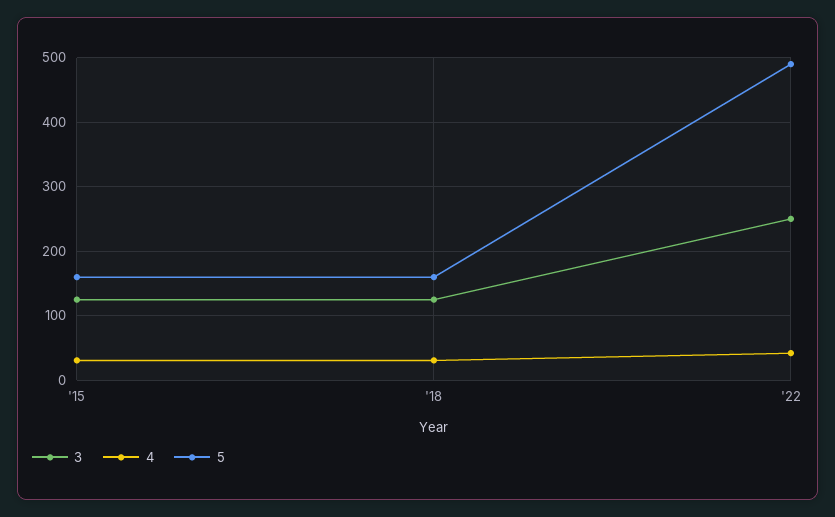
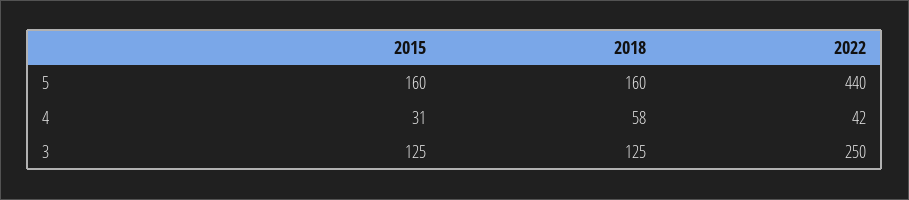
4, '18: 30 -> 58
5, '22: 490 -> 440

